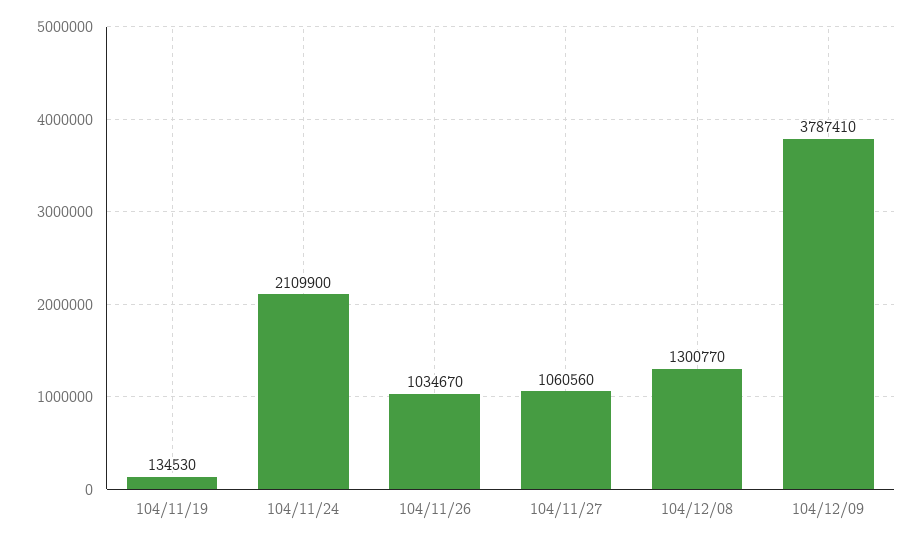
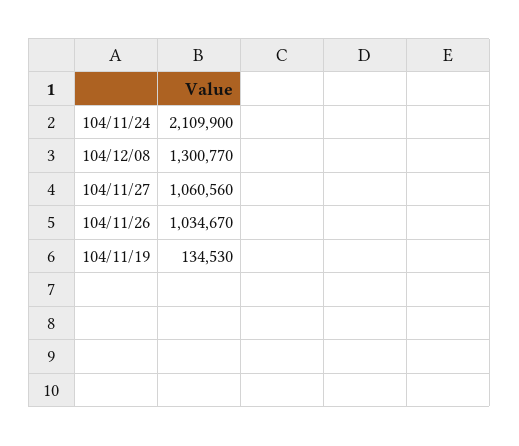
104/12/09: 3787410 -> none

